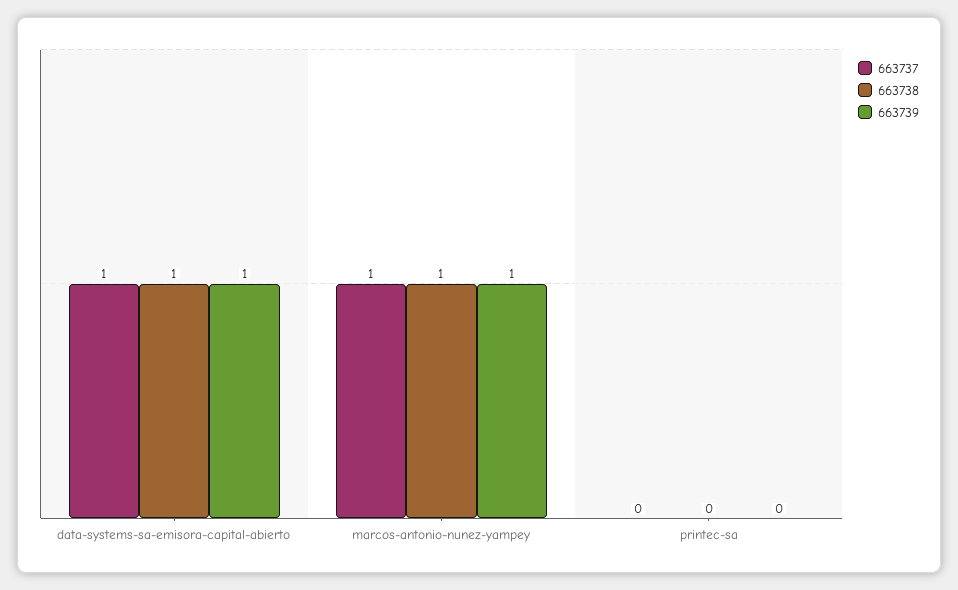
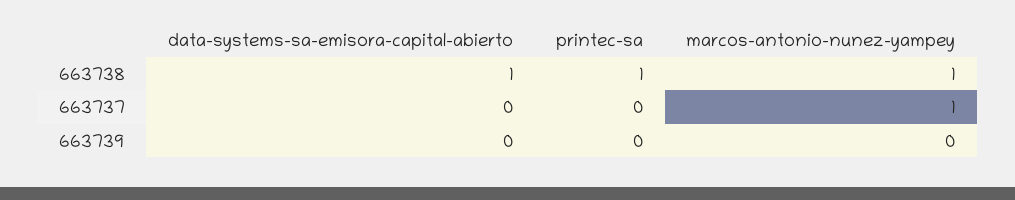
663737, data-systems-sa-emisora-capital-abierto: 1 -> 0
663739, data-systems-sa-emisora-capital-abierto: 1 -> 0
663739, marcos-antonio-nunez-yampey: 1 -> 0
663738, printec-sa: 0 -> 1

